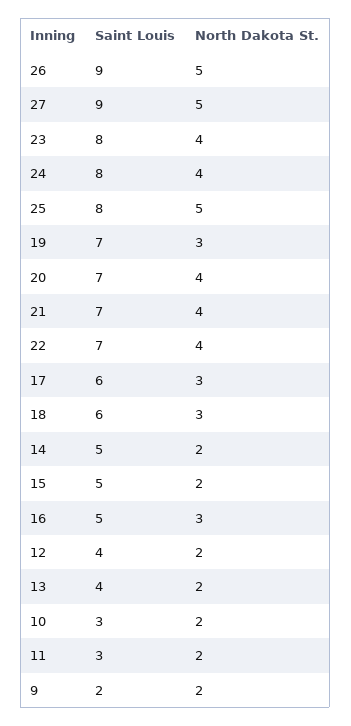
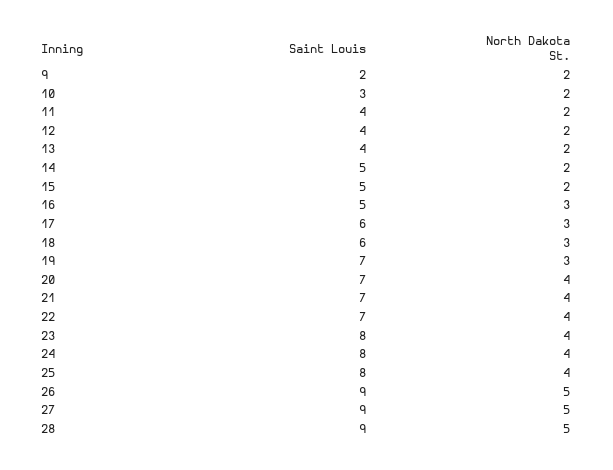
North Dakota St., 25: 5 -> 4
Saint Louis, 11: 3 -> 4
Saint Louis, 28: none -> 9
North Dakota St., 28: none -> 5

